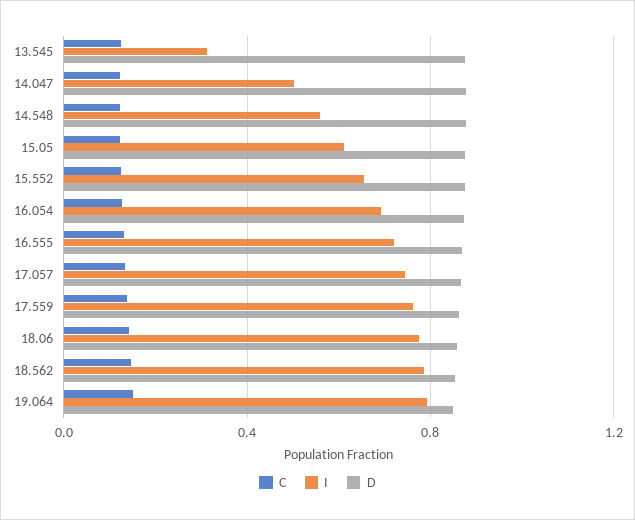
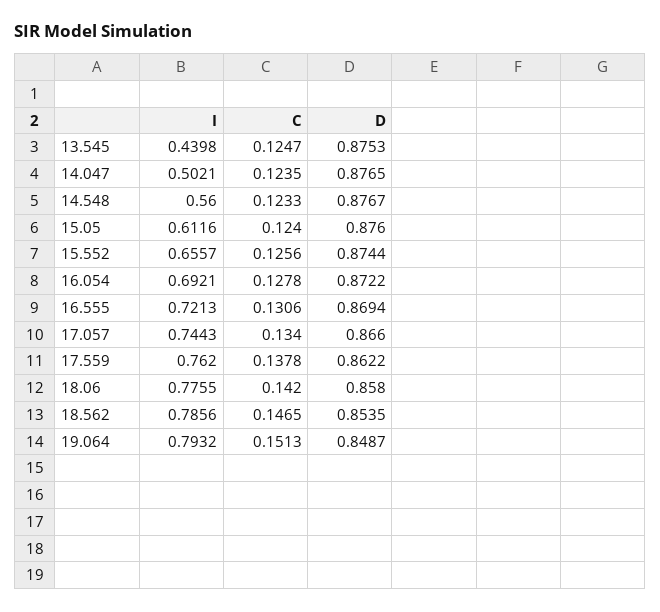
I, 13.545: 0.3 -> 0.4398

